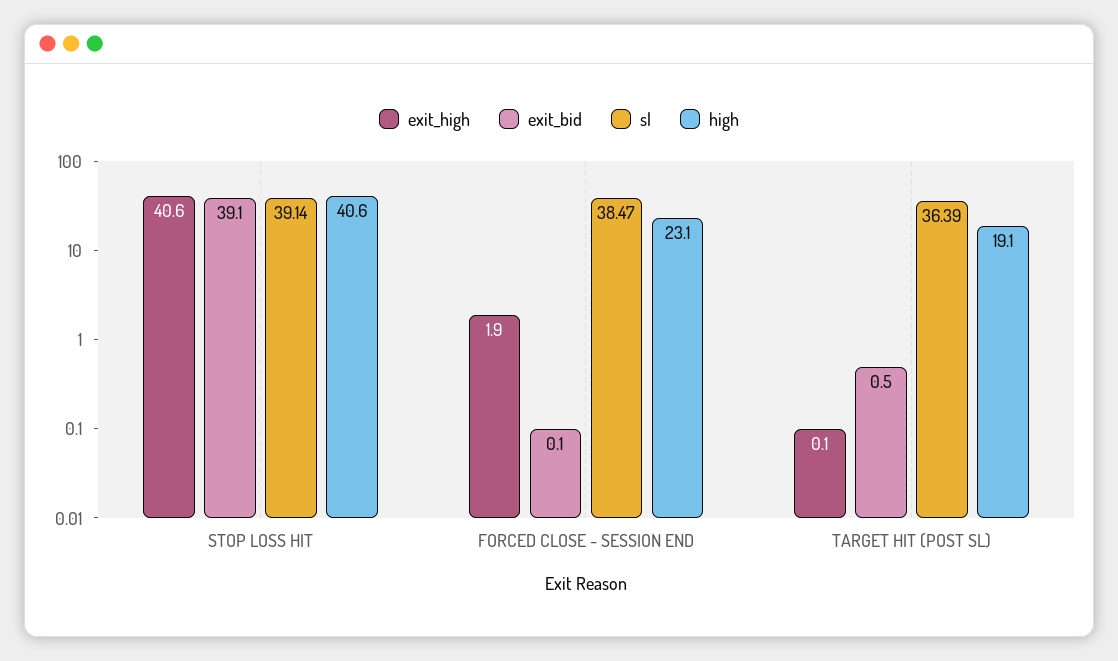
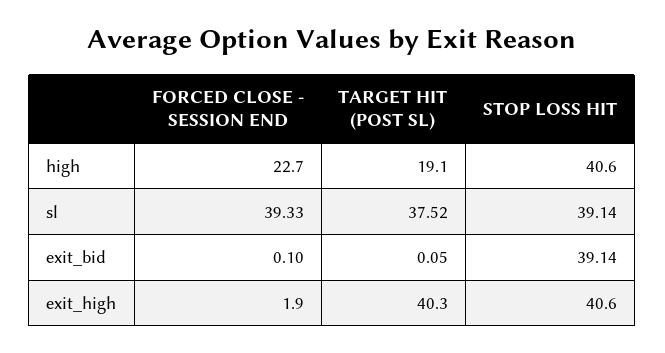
sl, FORCED CLOSE - SESSION END: 38.47 -> 39.33
high, FORCED CLOSE - SESSION END: 23.1 -> 22.7
exit_high, TARGET HIT (POST SL): 0.1 -> 40.3
exit_bid, TARGET HIT (POST SL): 0.5 -> 0.05
sl, TARGET HIT (POST SL): 36.39 -> 37.52

